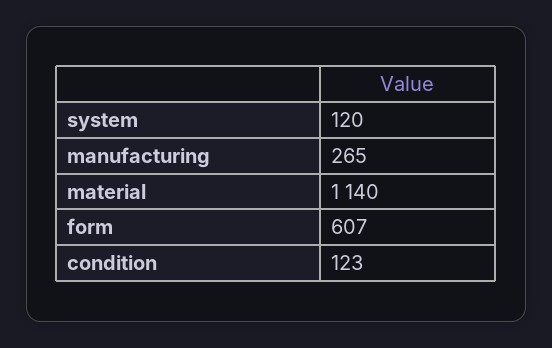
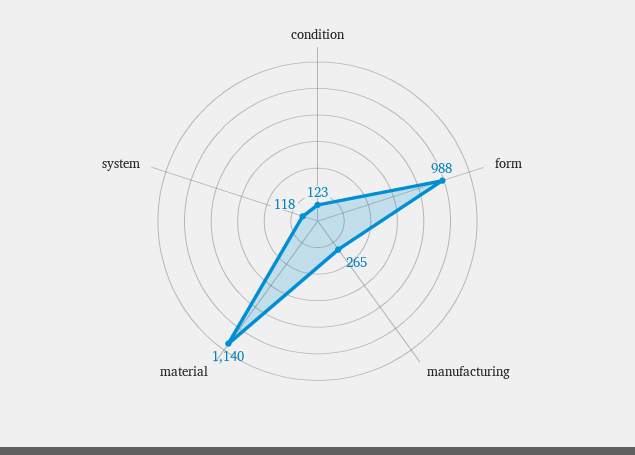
system: 120 -> 118
form: 607 -> 988

